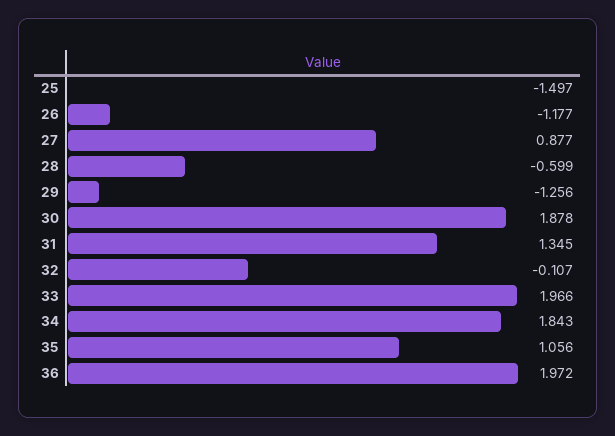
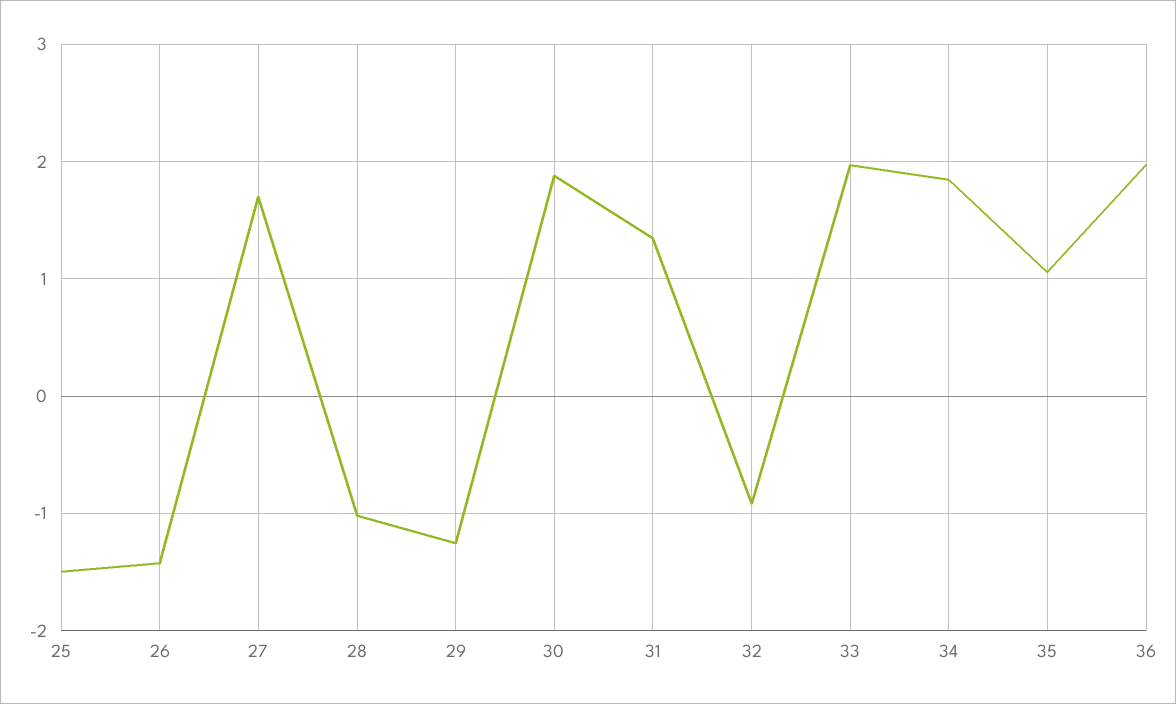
26: -1.177 -> -1.4
27: 0.877 -> 1.7
28: -0.599 -> -1
32: -0.107 -> -0.9

